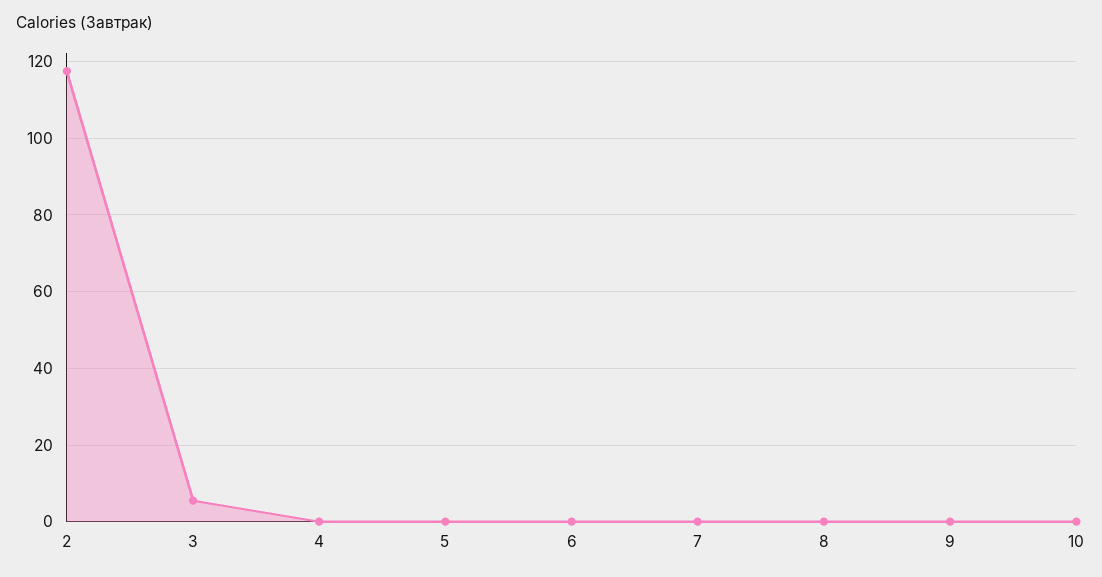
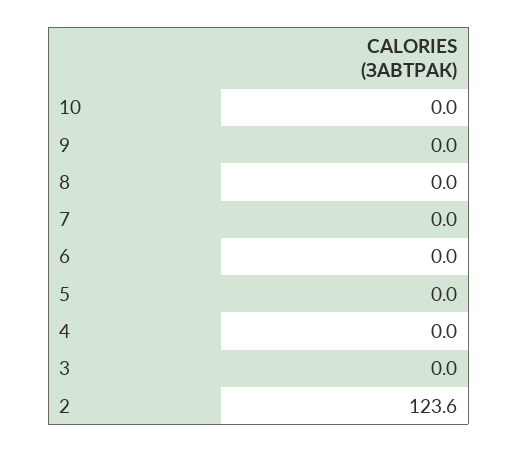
2: 118 -> 123.6
3: 6 -> 0

